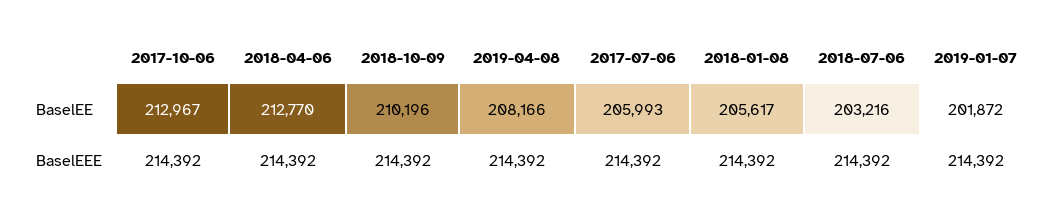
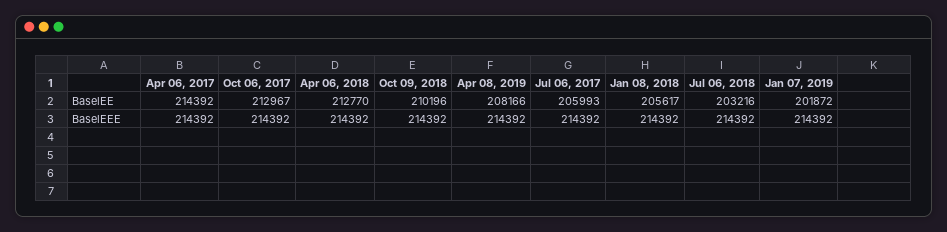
Apr 06, 2017, BaselEE: none -> 214392
Apr 06, 2017, BaselEEE: none -> 214392

